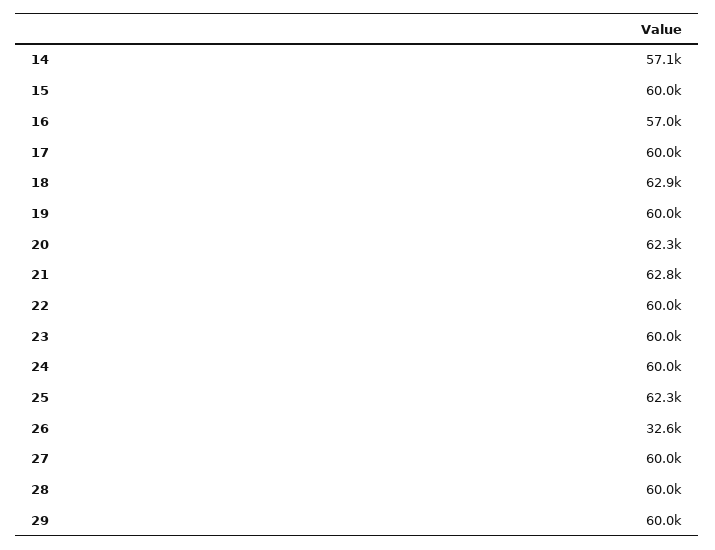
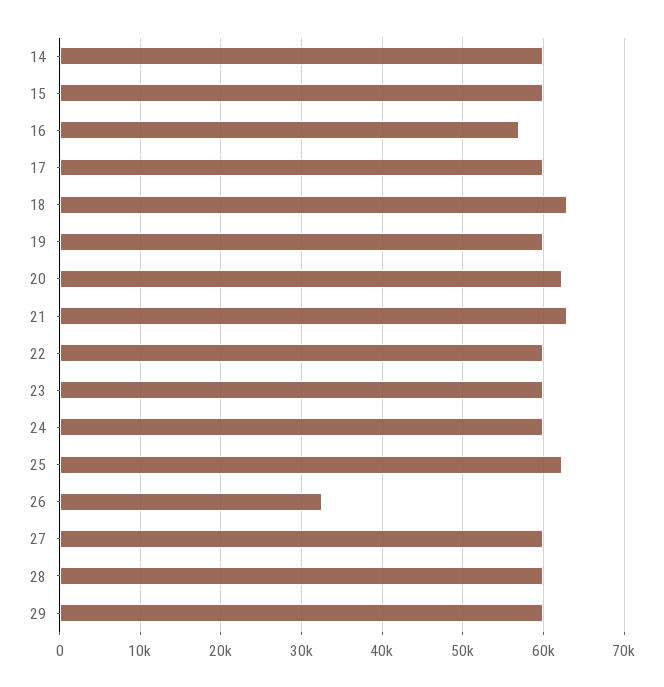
14: 57100 -> 60000

